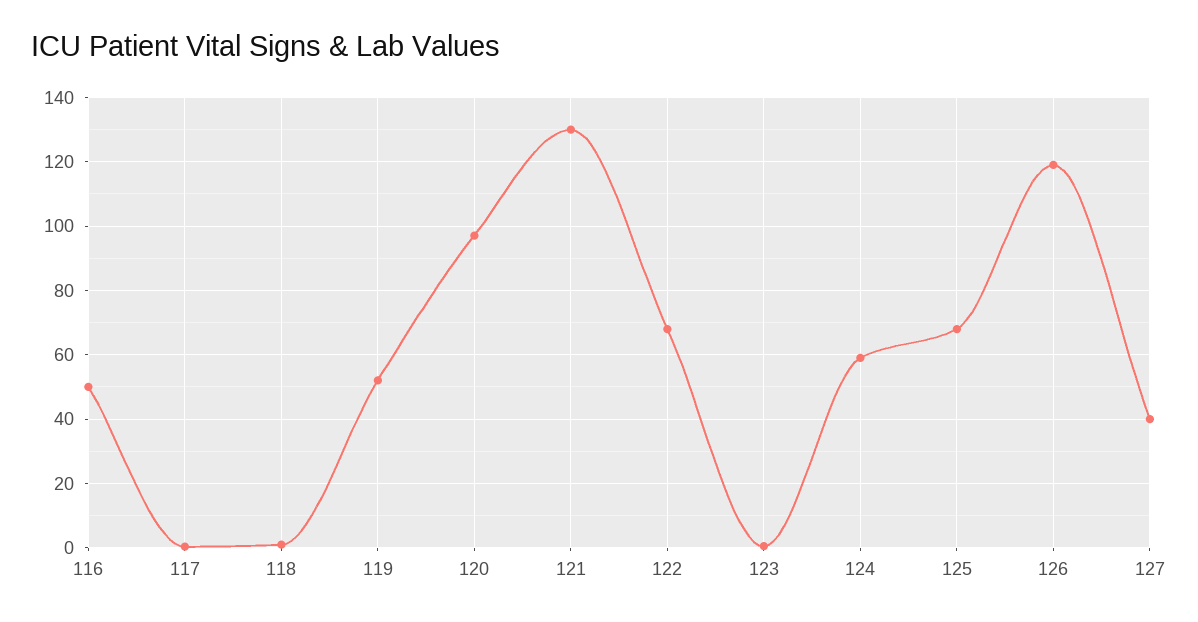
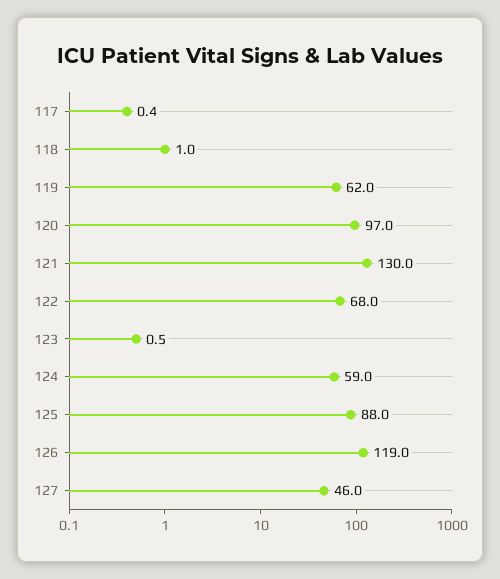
116: 50 -> none
119: 52 -> 62
125: 68 -> 88
127: 40 -> 46

